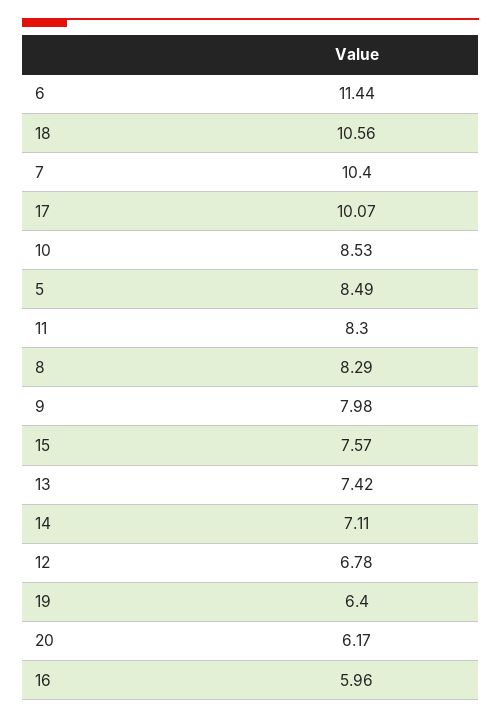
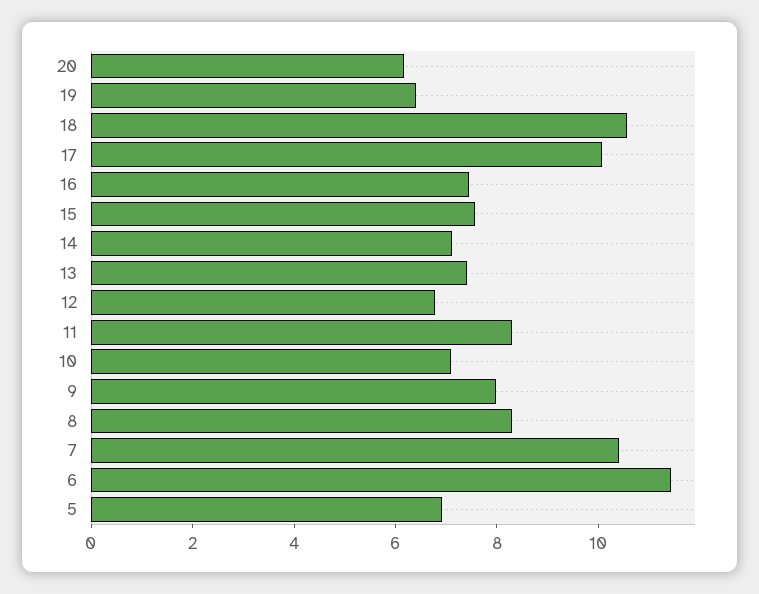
10: 8.53 -> 7
5: 8.49 -> 7
16: 5.96 -> 7.5

